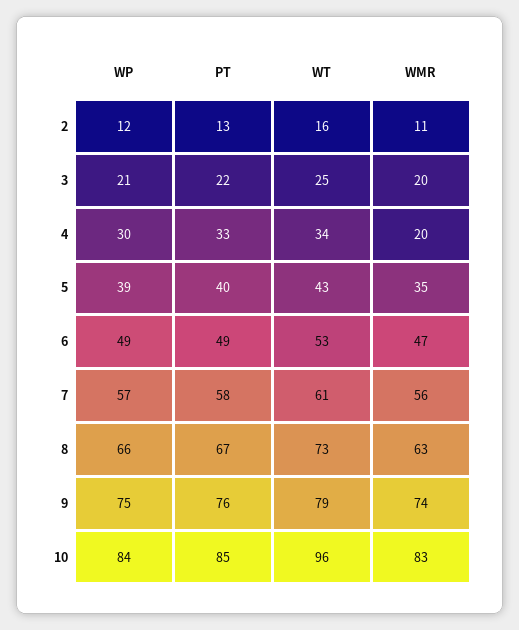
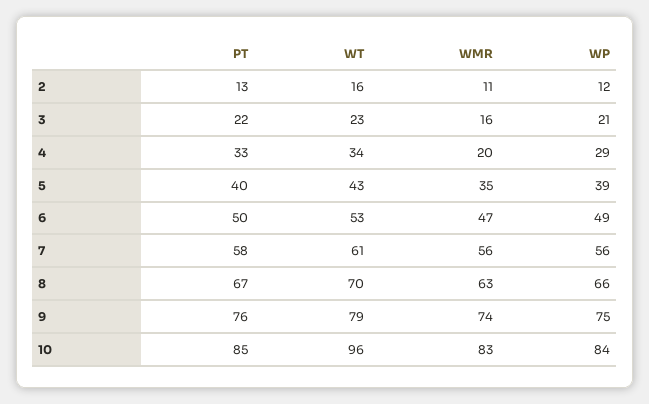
WT, 3: 25 -> 23
WMR, 3: 20 -> 16
WP, 4: 30 -> 29
PT, 6: 49 -> 50
WP, 7: 57 -> 56
WT, 8: 73 -> 70

